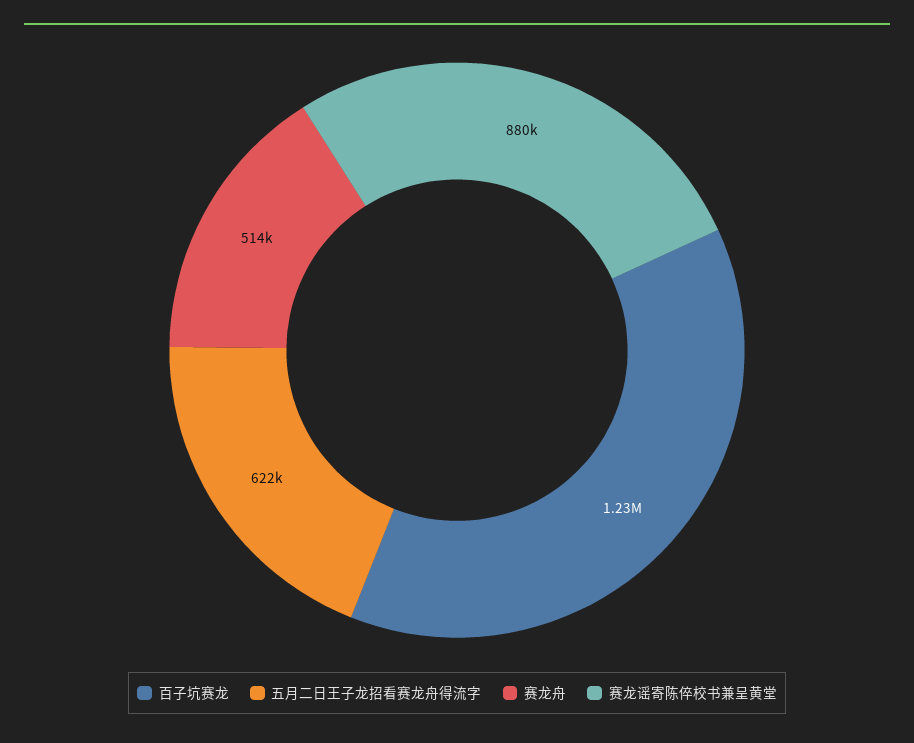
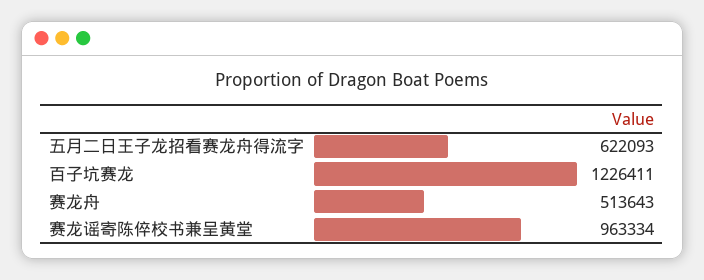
赛龙谣寄陈倅校书兼呈黄堂: 880000 -> 963334

